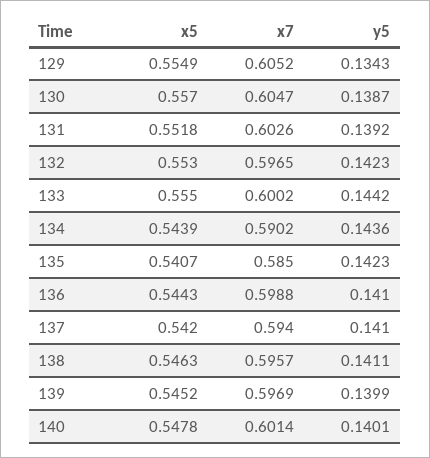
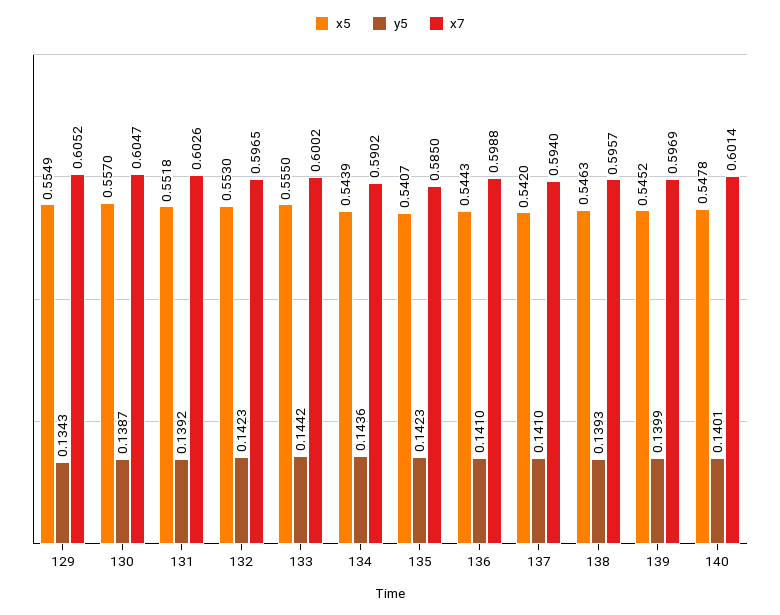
y5, 138: 0.1411 -> 0.1393

